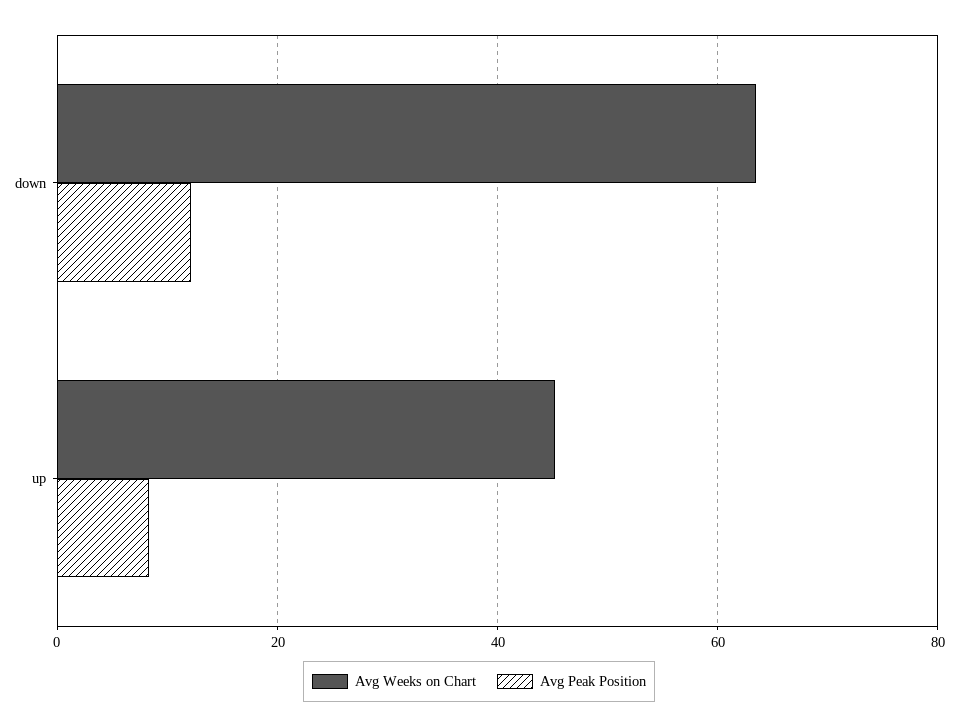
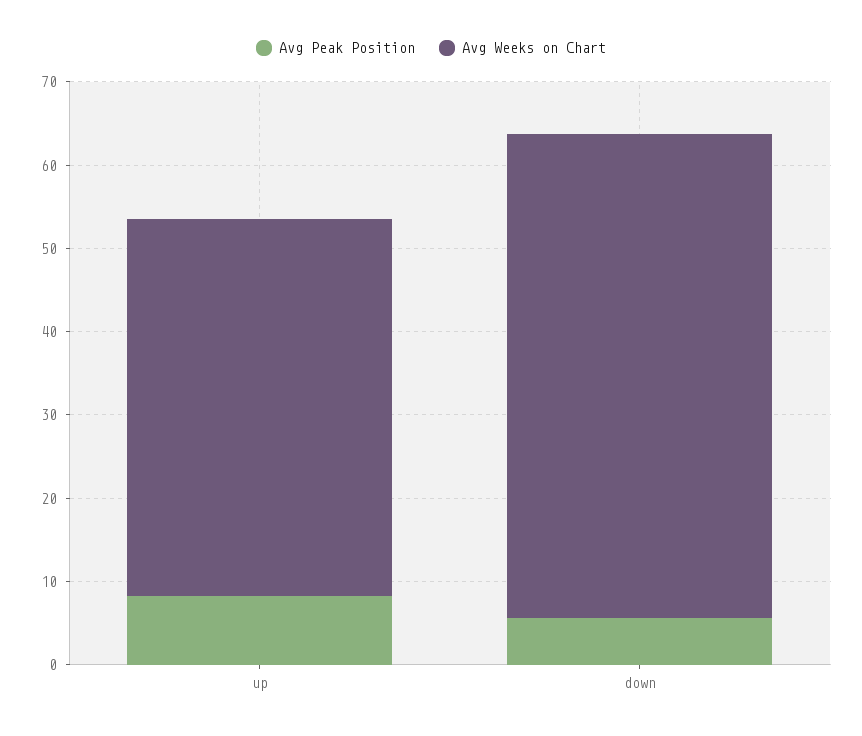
Avg Weeks on Chart, down: 64 -> 58
Avg Peak Position, down: 12 -> 6

